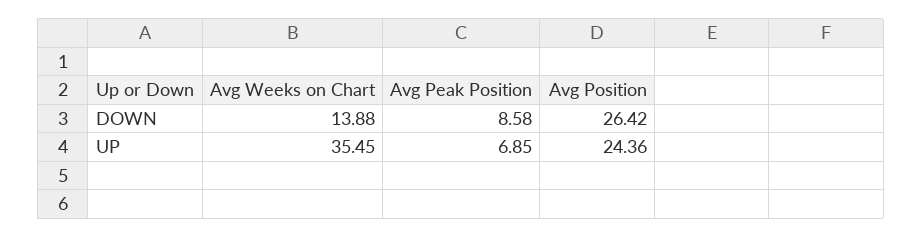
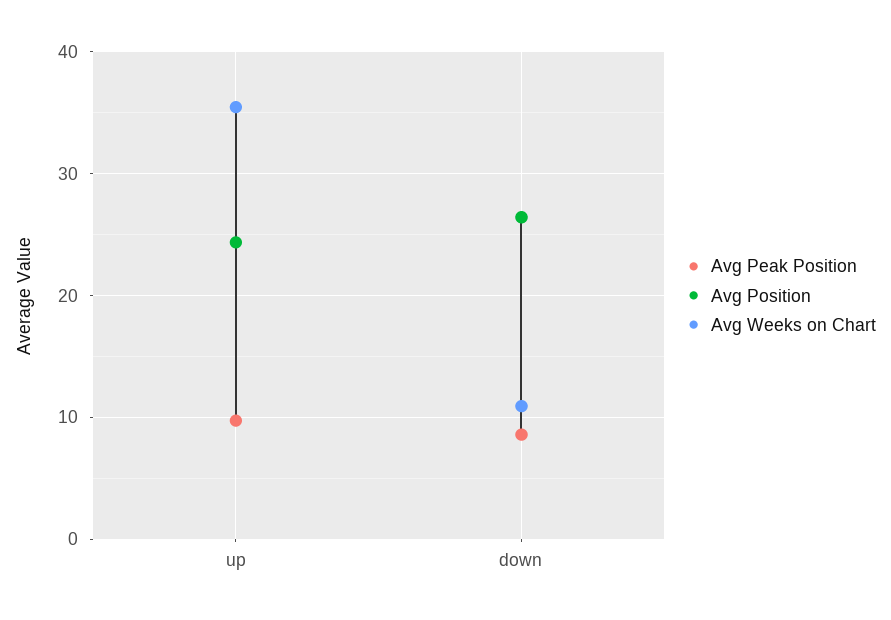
Avg Weeks on Chart, DOWN: 13.88 -> 11
Avg Peak Position, UP: 6.85 -> 10

